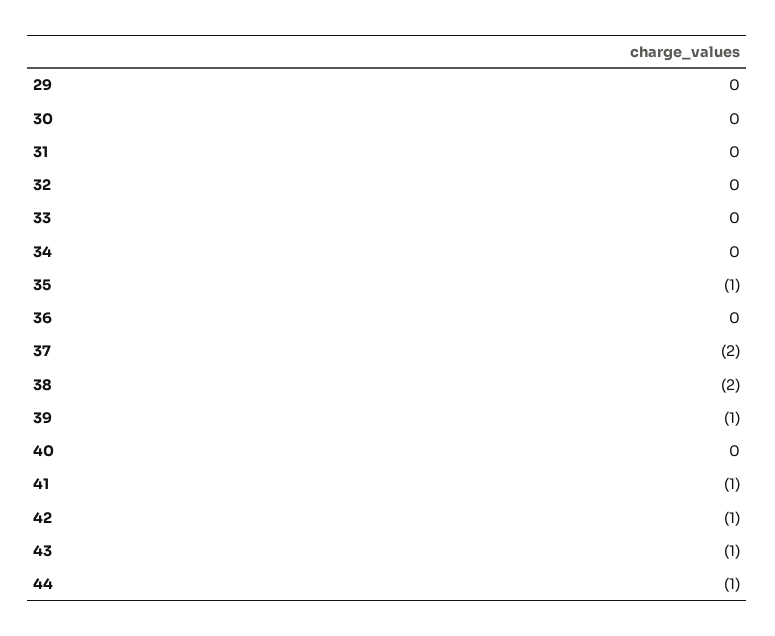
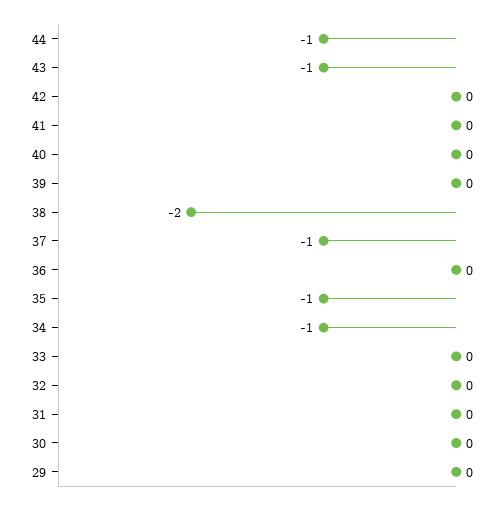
34: 0 -> -1
37: -2 -> -1
39: -1 -> 0
41: -1 -> 0
42: -1 -> 0

